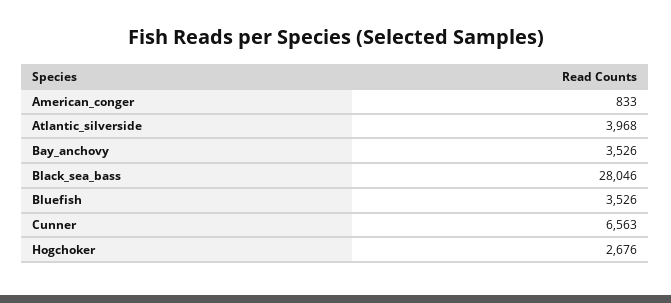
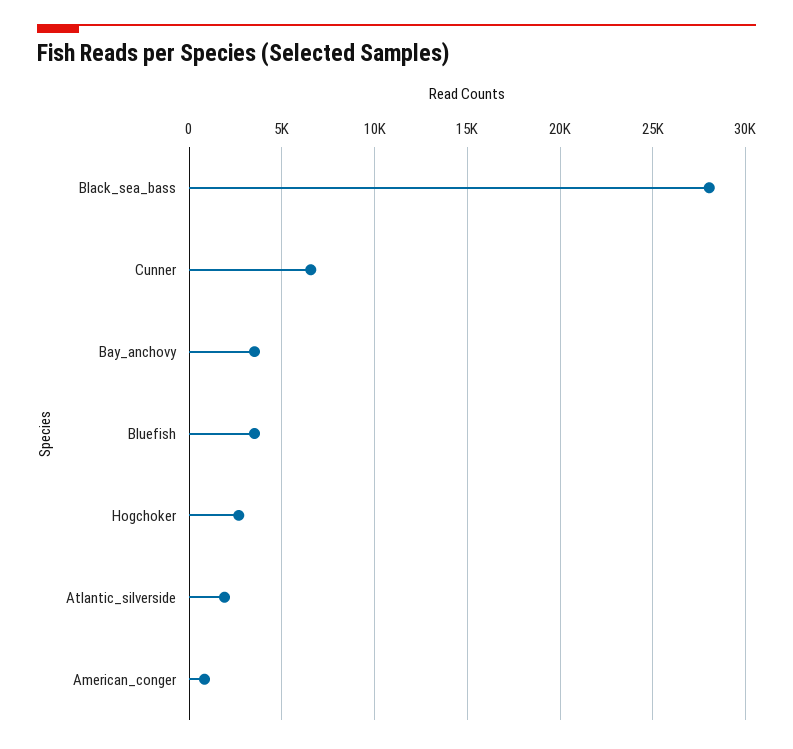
Atlantic_silverside: 3968 -> 2000

